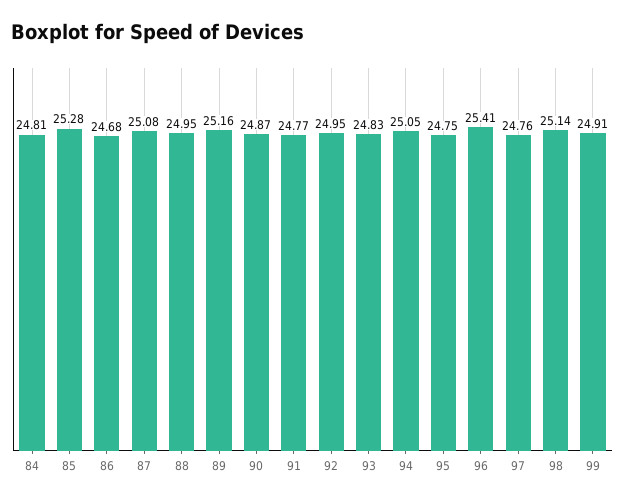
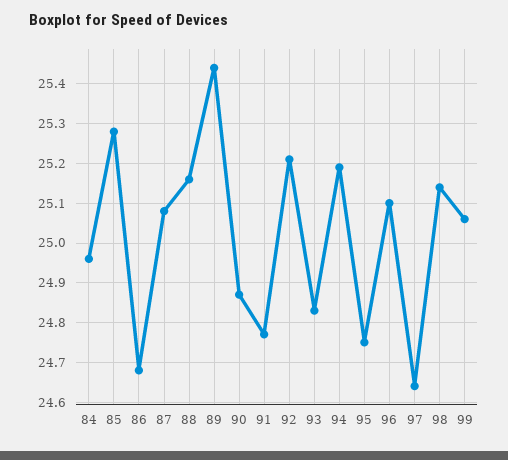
84: 24.81 -> 24.95
88: 24.95 -> 25.15
89: 25.16 -> 25.45
92: 24.95 -> 25.2
94: 25.05 -> 25.2
96: 25.41 -> 25.1
97: 24.76 -> 24.65
99: 24.91 -> 25.05

